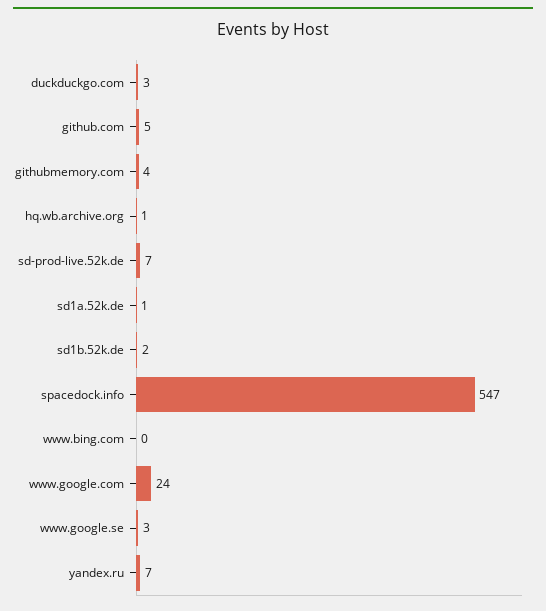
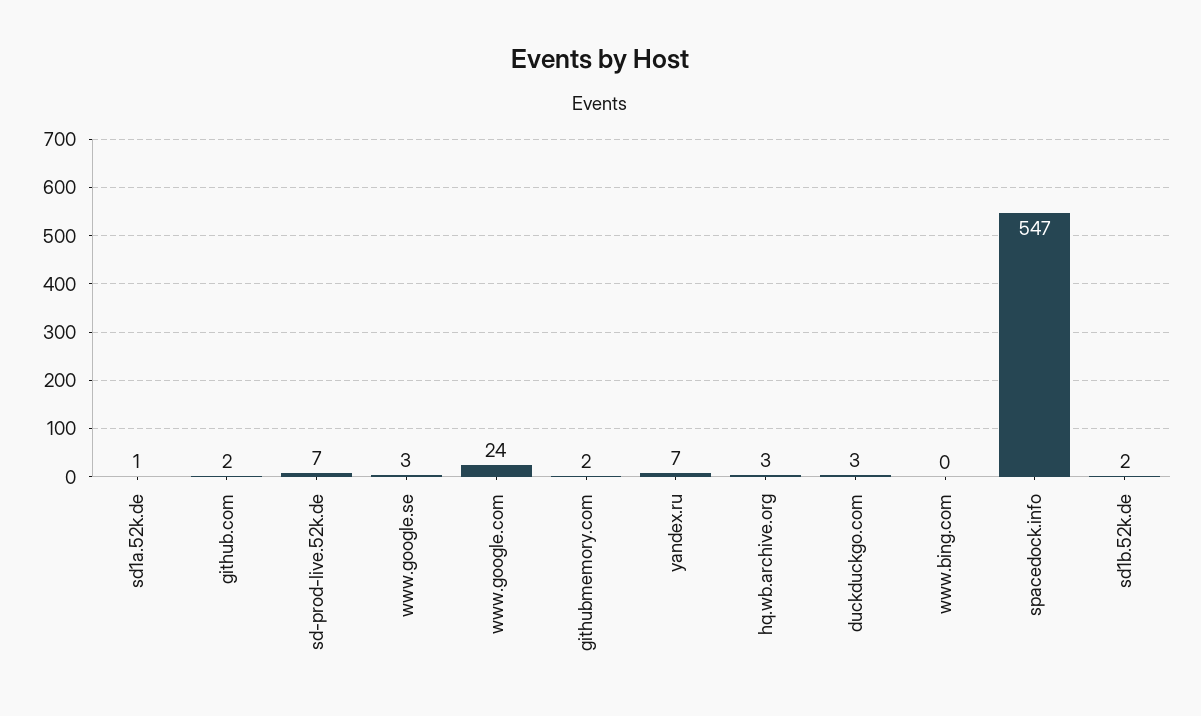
github.com: 5 -> 2
githubmemory.com: 4 -> 2
hq.wb.archive.org: 1 -> 3

